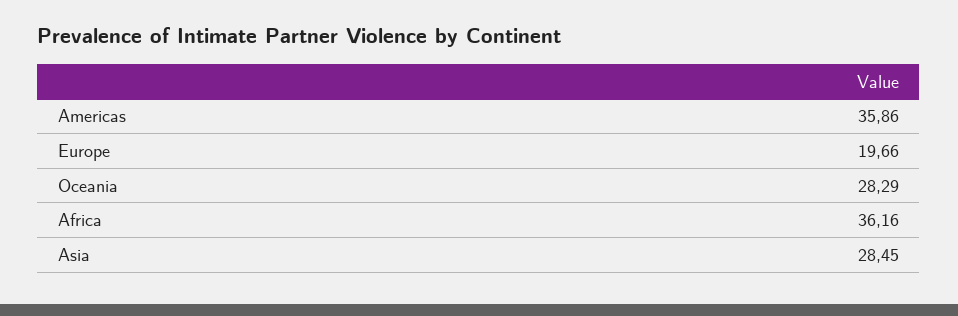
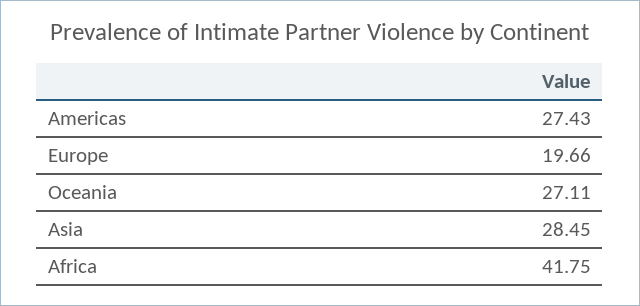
Americas: 35.86 -> 27.43
Oceania: 28.29 -> 27.11
Africa: 36.16 -> 41.75

